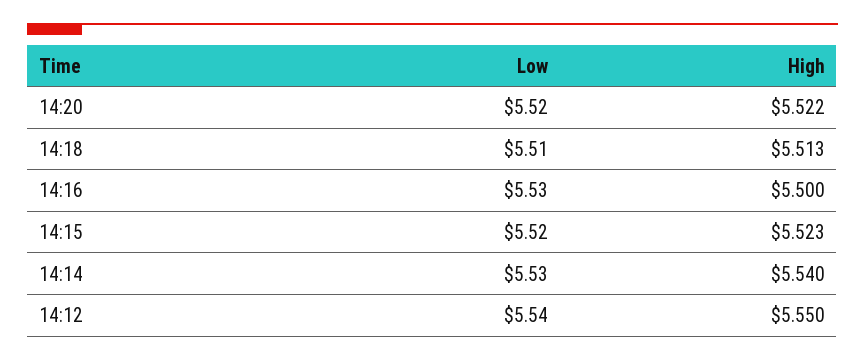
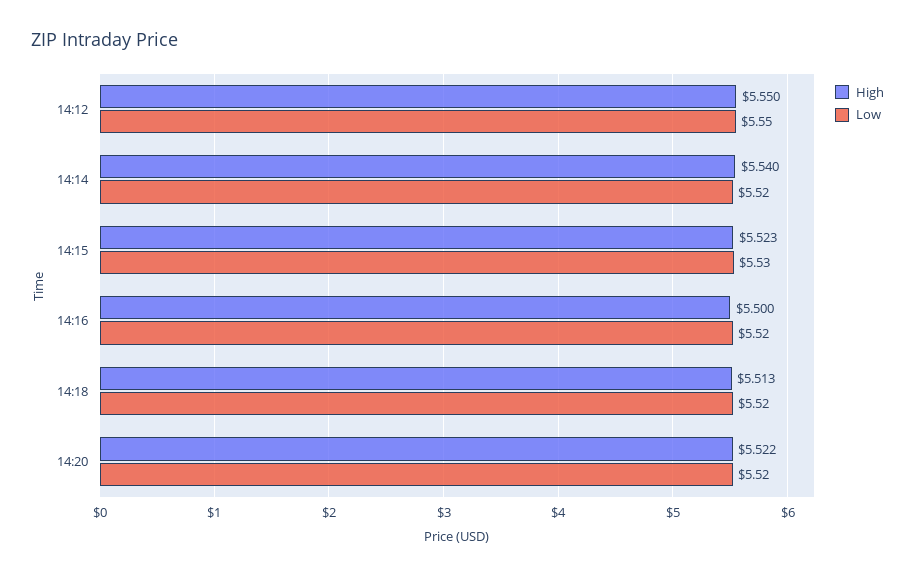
Low, 14:18: 5.51 -> 5.52
Low, 14:16: 5.53 -> 5.52
Low, 14:15: 5.52 -> 5.53
Low, 14:14: 5.53 -> 5.52
Low, 14:12: 5.54 -> 5.55

